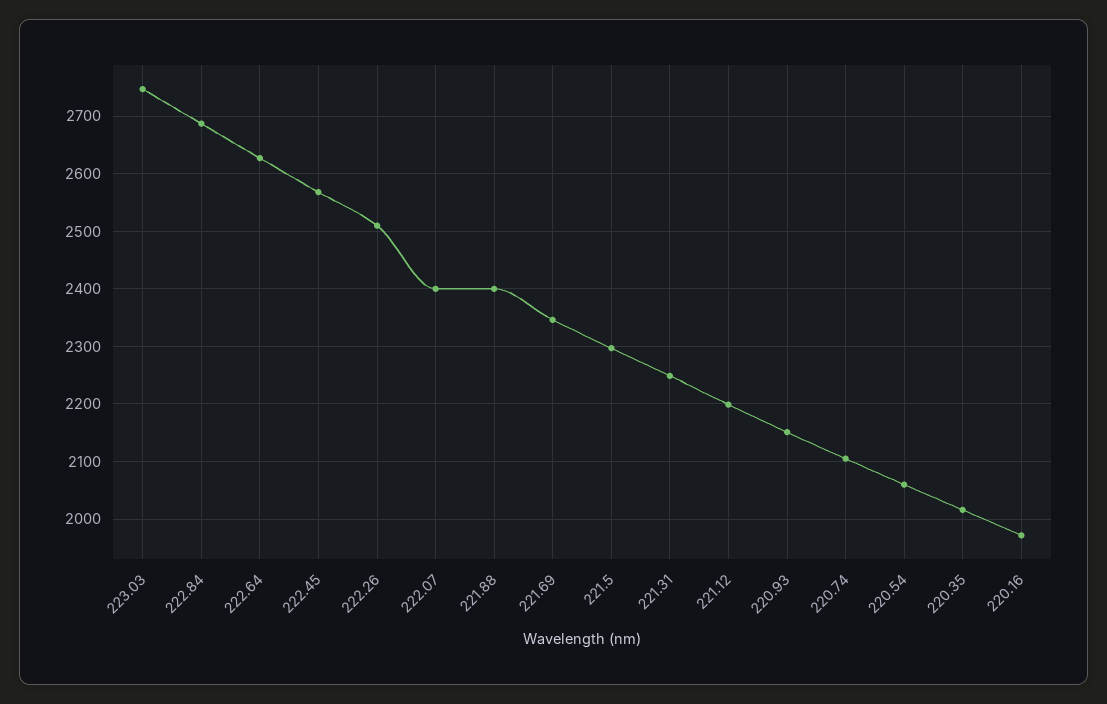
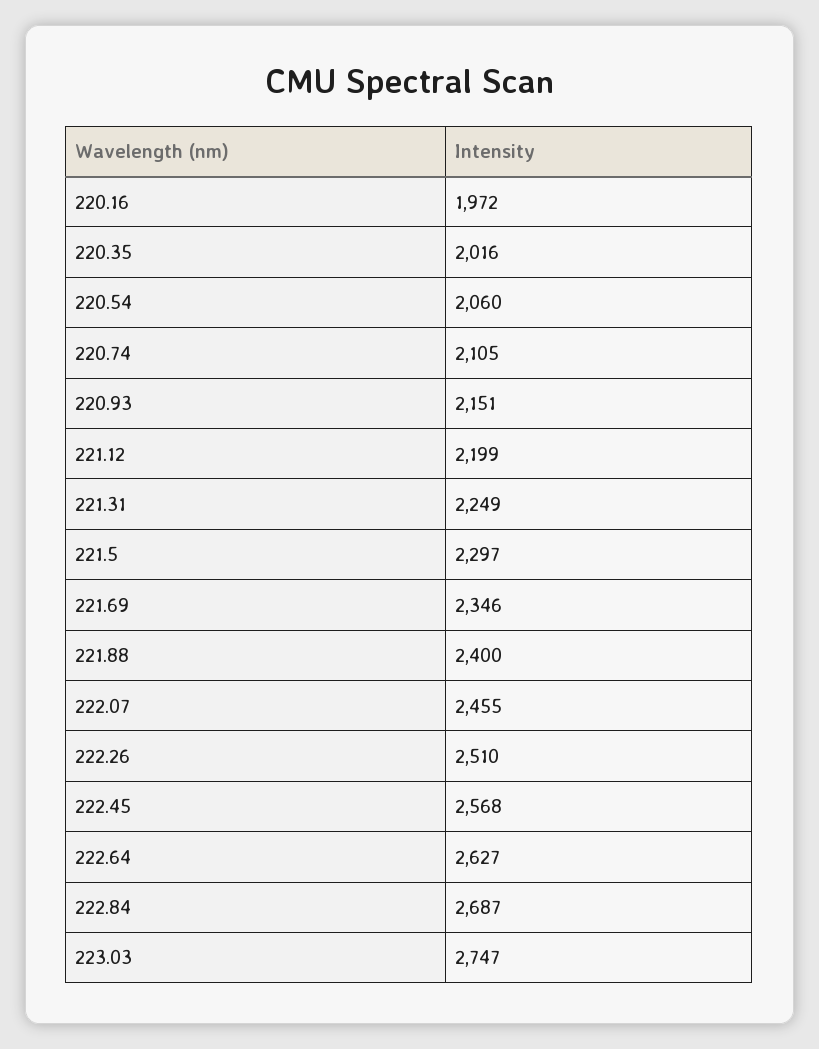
222.07: 2400 -> 2455

